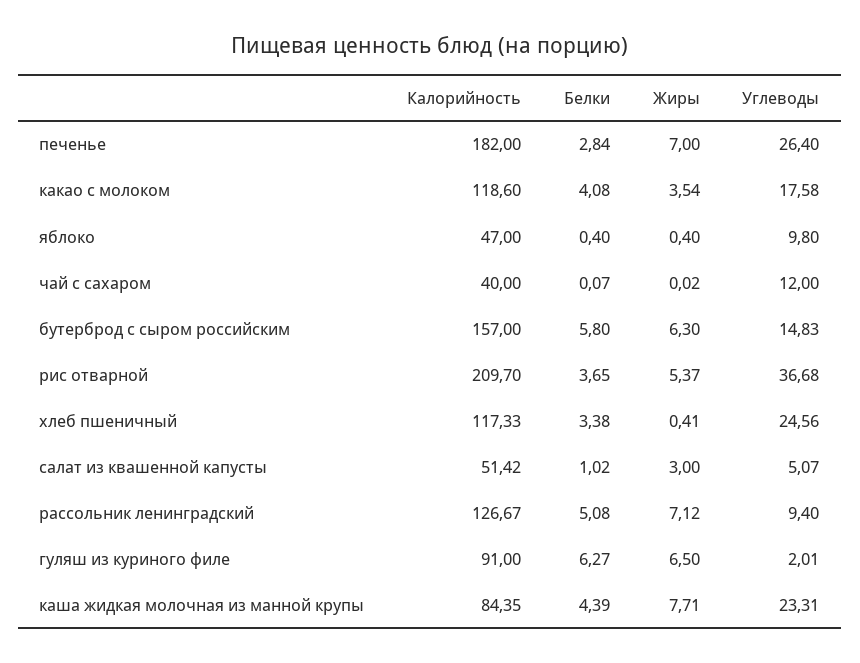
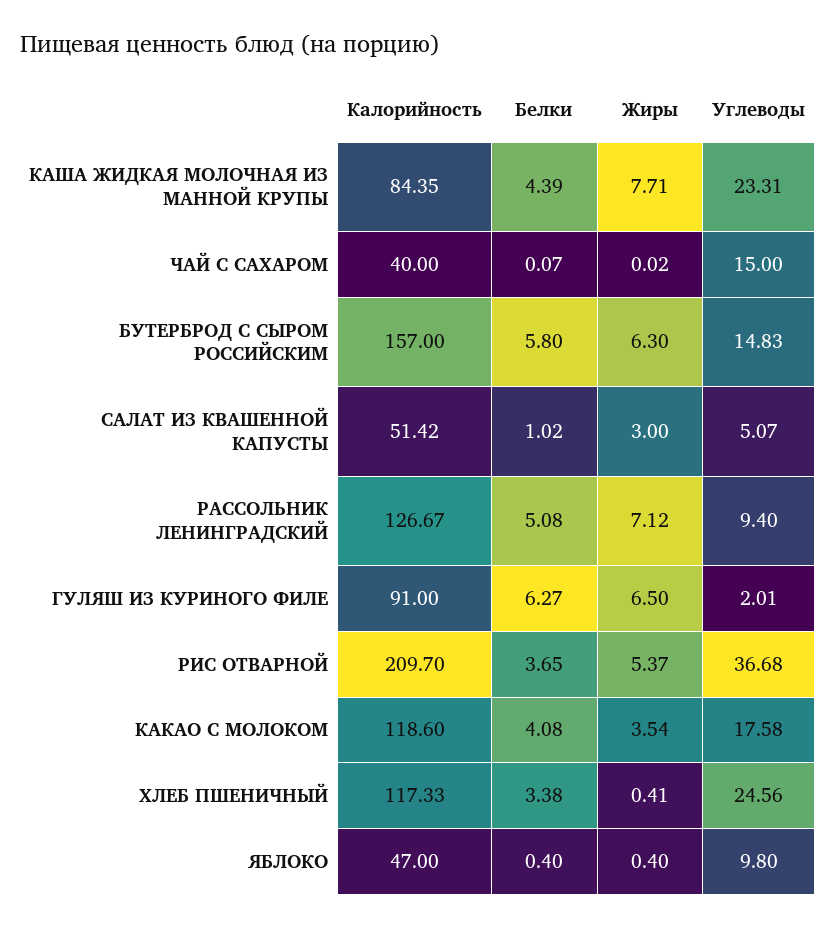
Калорийность, печенье: 182 -> none
Белки, печенье: 2.84 -> none
Жиры, печенье: 7 -> none
Углеводы, печенье: 26.4 -> none
Углеводы, чай с сахаром: 12 -> 15

